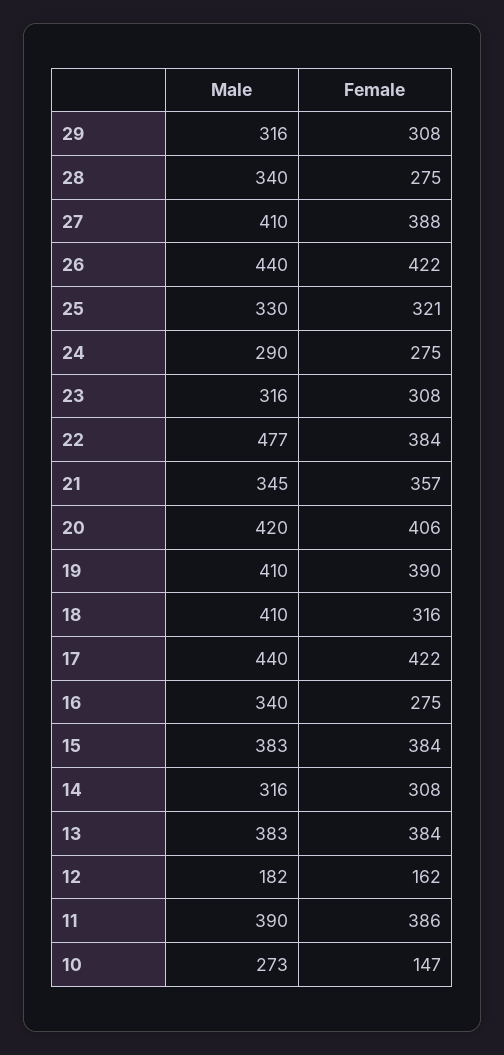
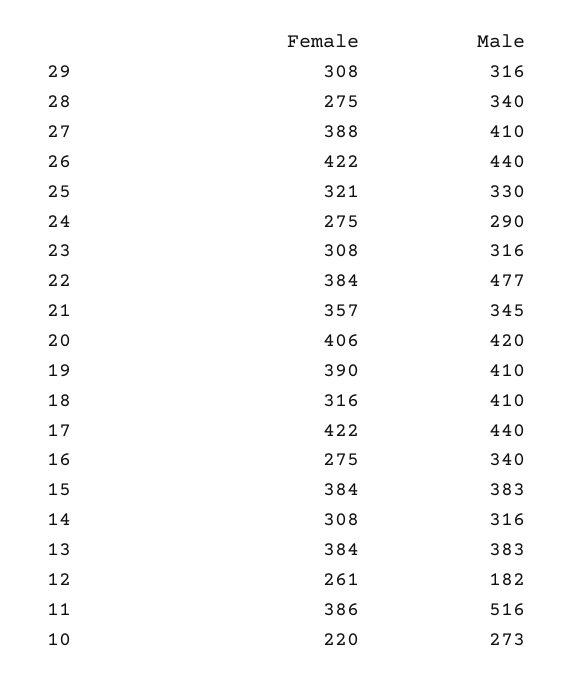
Female, 12: 162 -> 261
Male, 11: 390 -> 516
Female, 10: 147 -> 220

